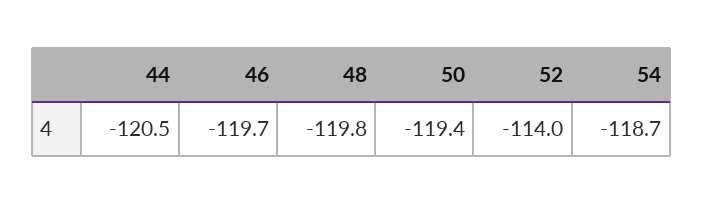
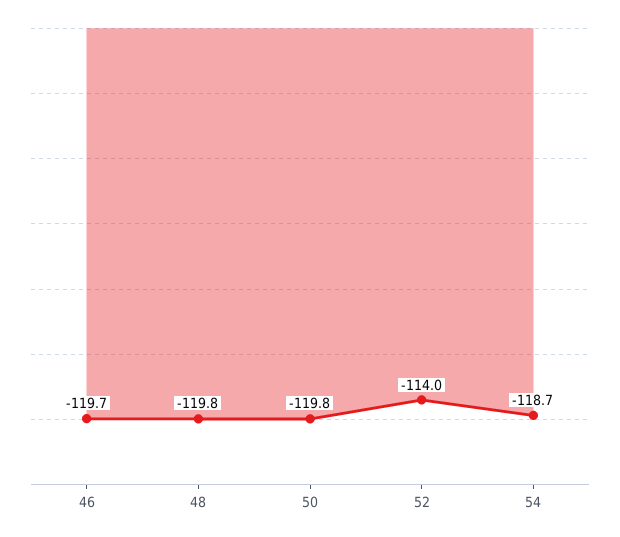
44: -120.5 -> none
50: -119.4 -> -119.8

